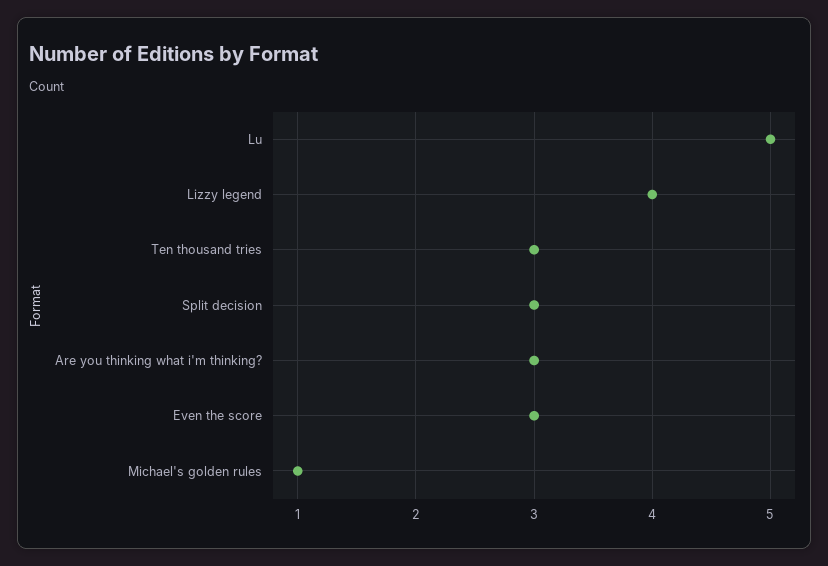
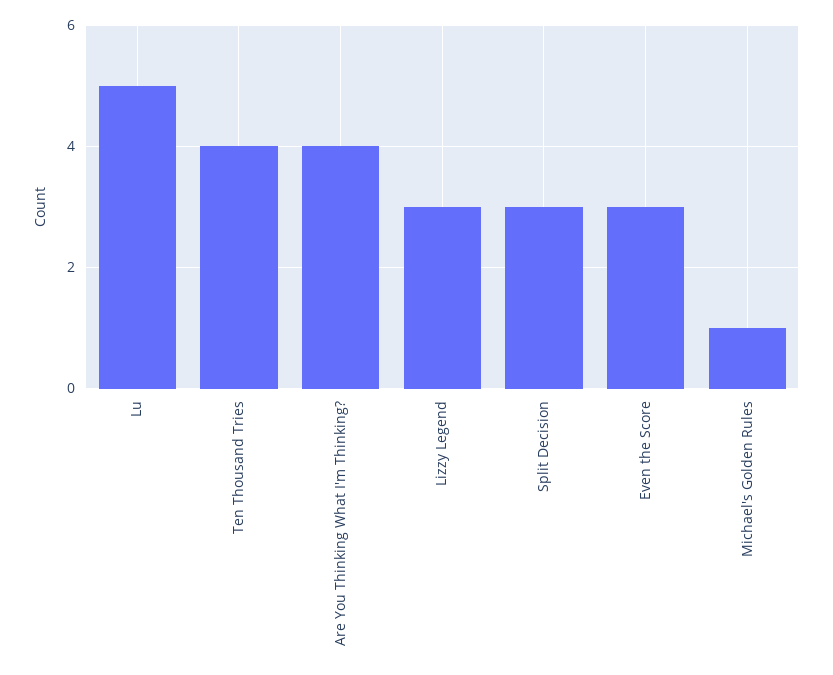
Lizzy legend: 4 -> 3
Ten thousand tries: 3 -> 4
Are you thinking what i'm thinking?: 3 -> 4

